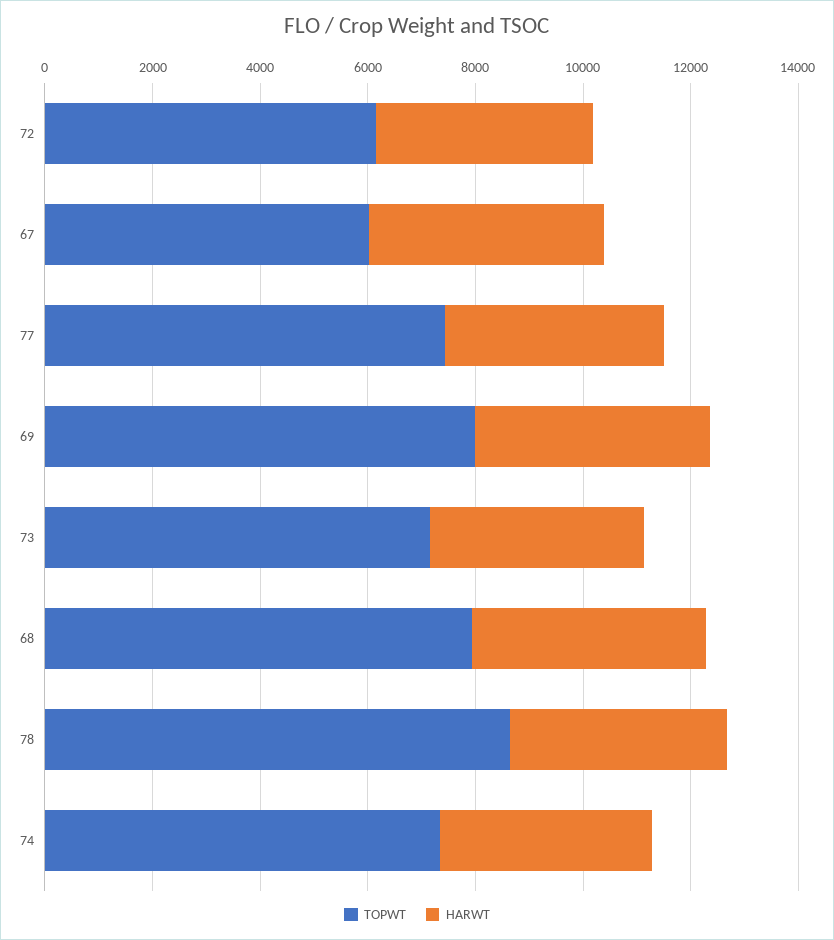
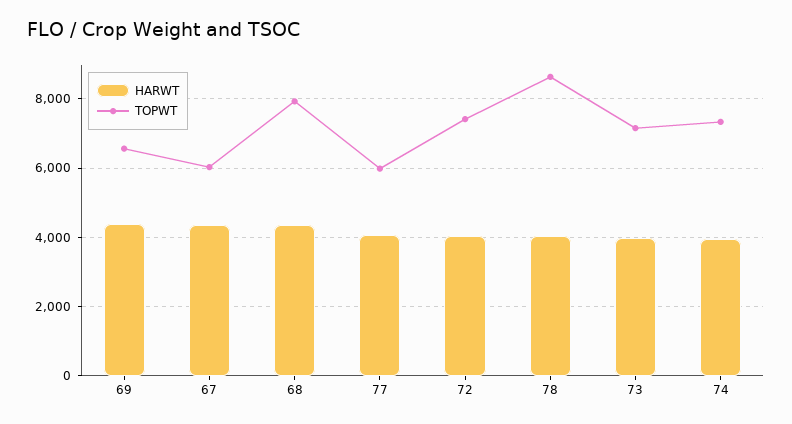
TOPWT, 72: 6000 -> 7400
TOPWT, 77: 7500 -> 6000
TOPWT, 69: 8000 -> 6600

